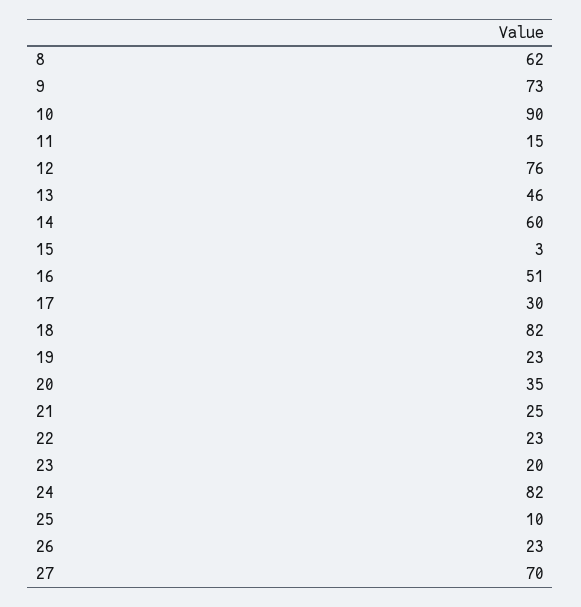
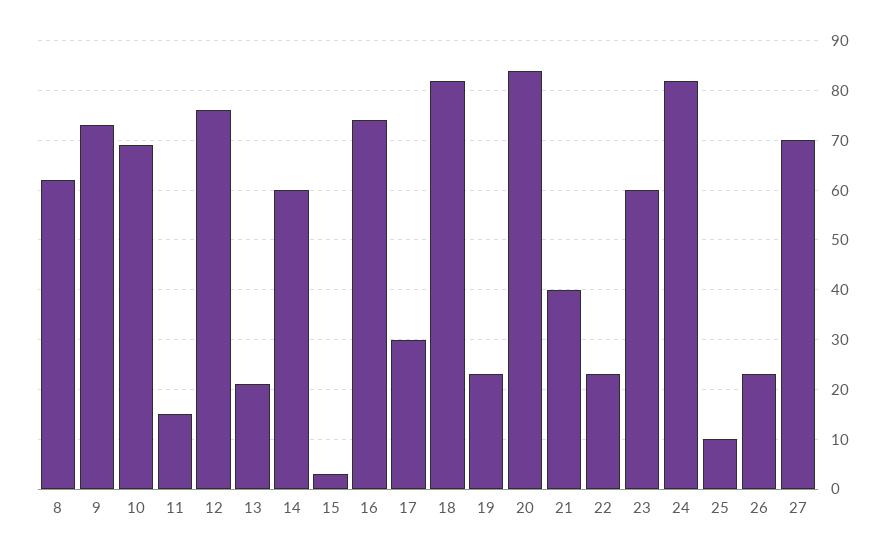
10: 90 -> 70
13: 46 -> 20
16: 51 -> 75
20: 35 -> 85
21: 25 -> 40
23: 20 -> 60

